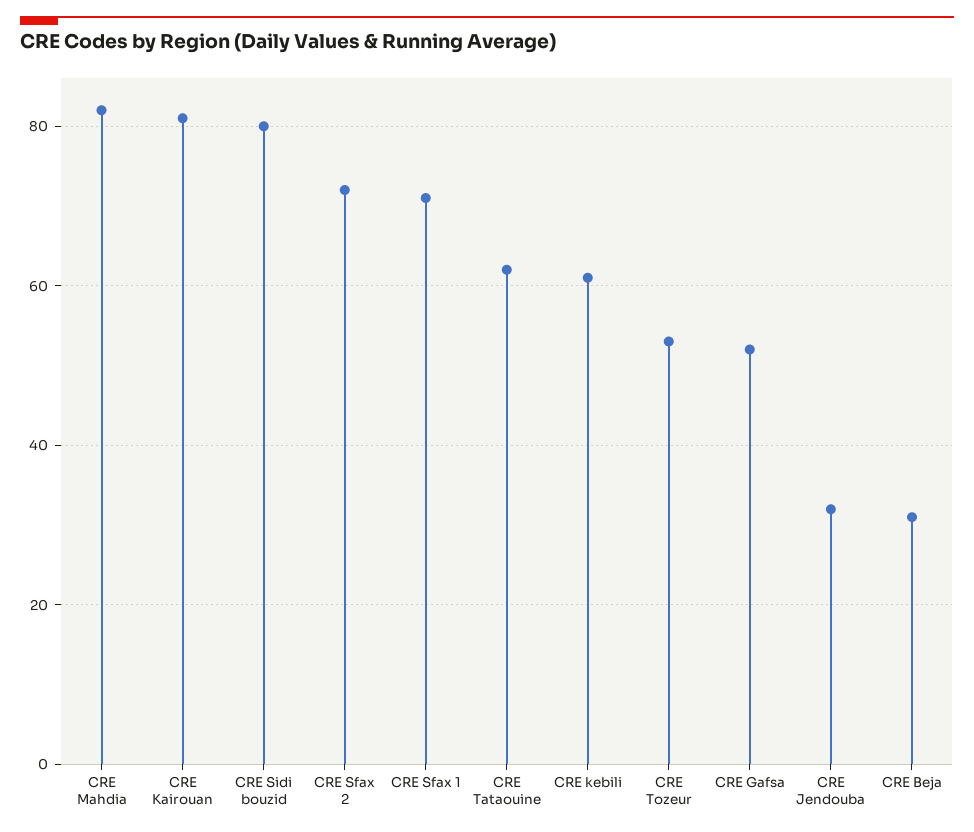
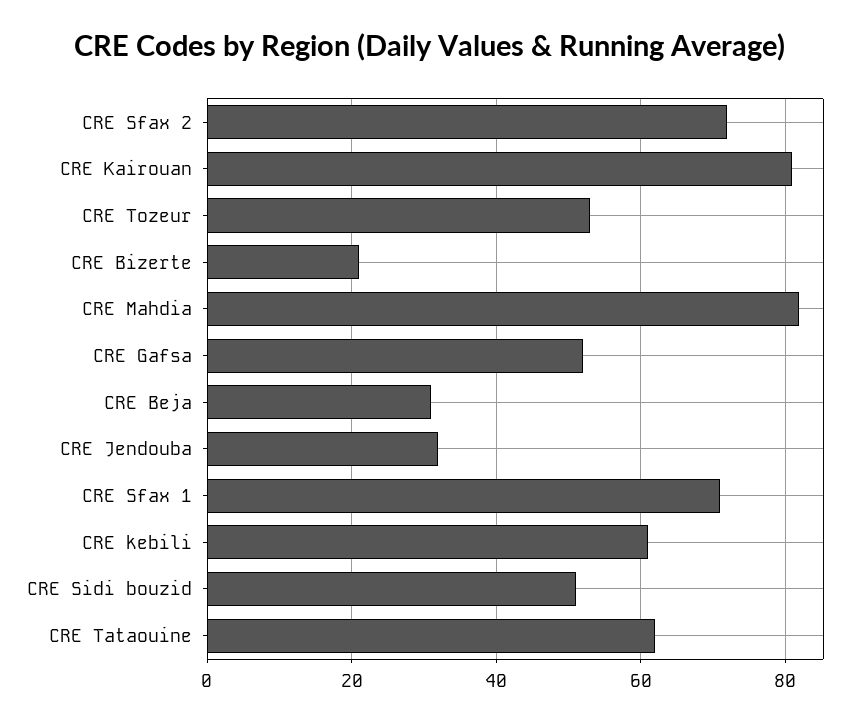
CRE Sidi bouzid: 80 -> 50
CRE Bizerte: none -> 20

